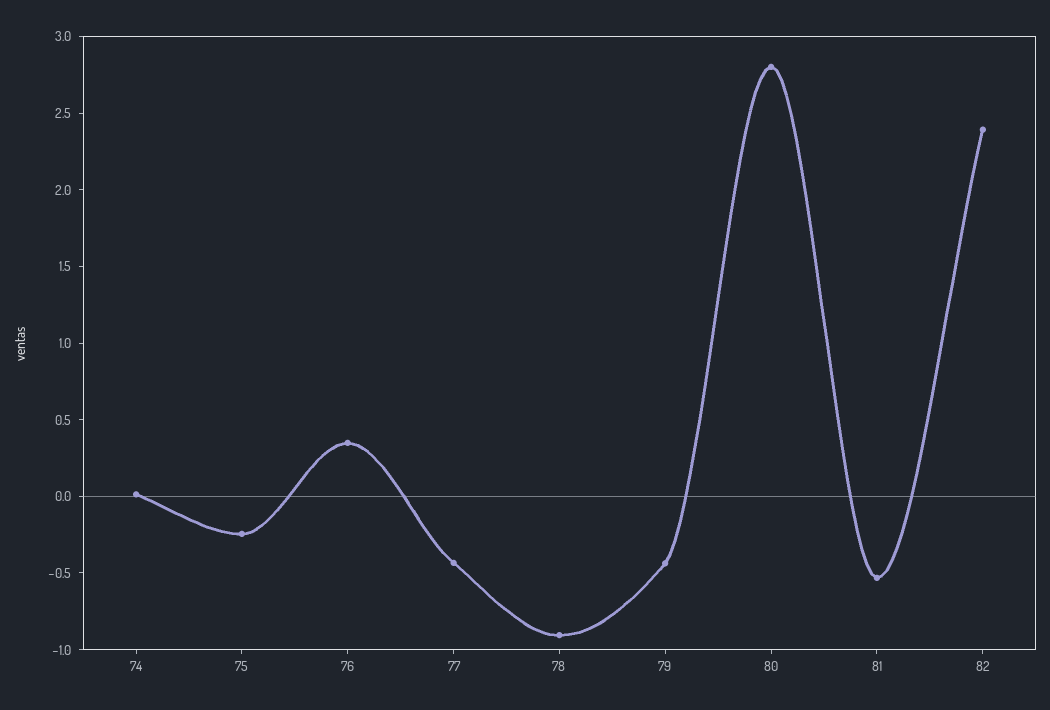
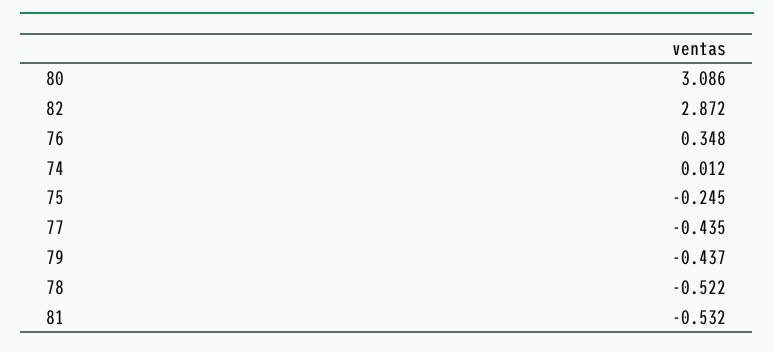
78: -0.9 -> -0.522
80: 2.8 -> 3.086
82: 2.4 -> 2.872

